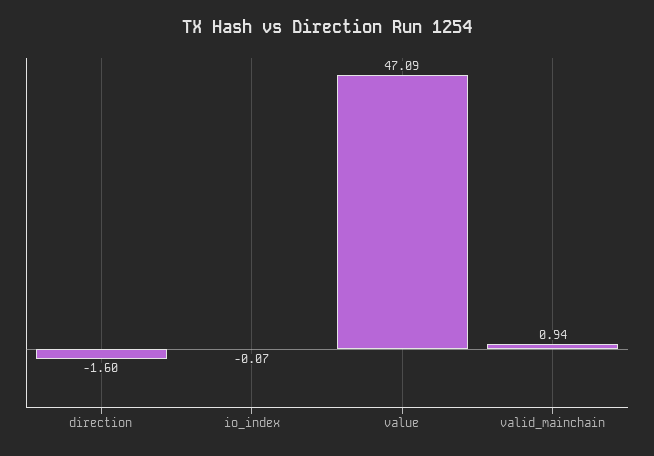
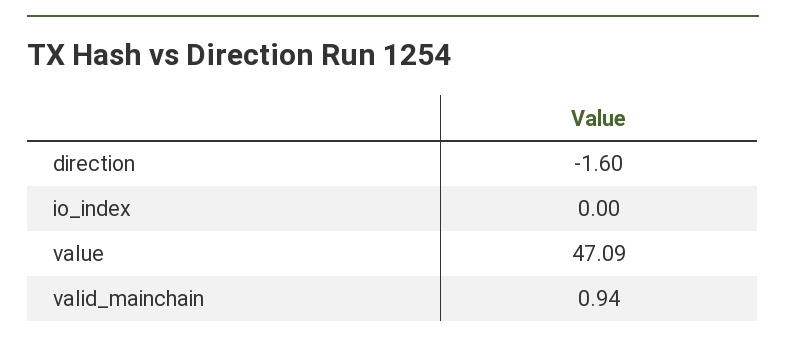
io_index: -0.07 -> 0

